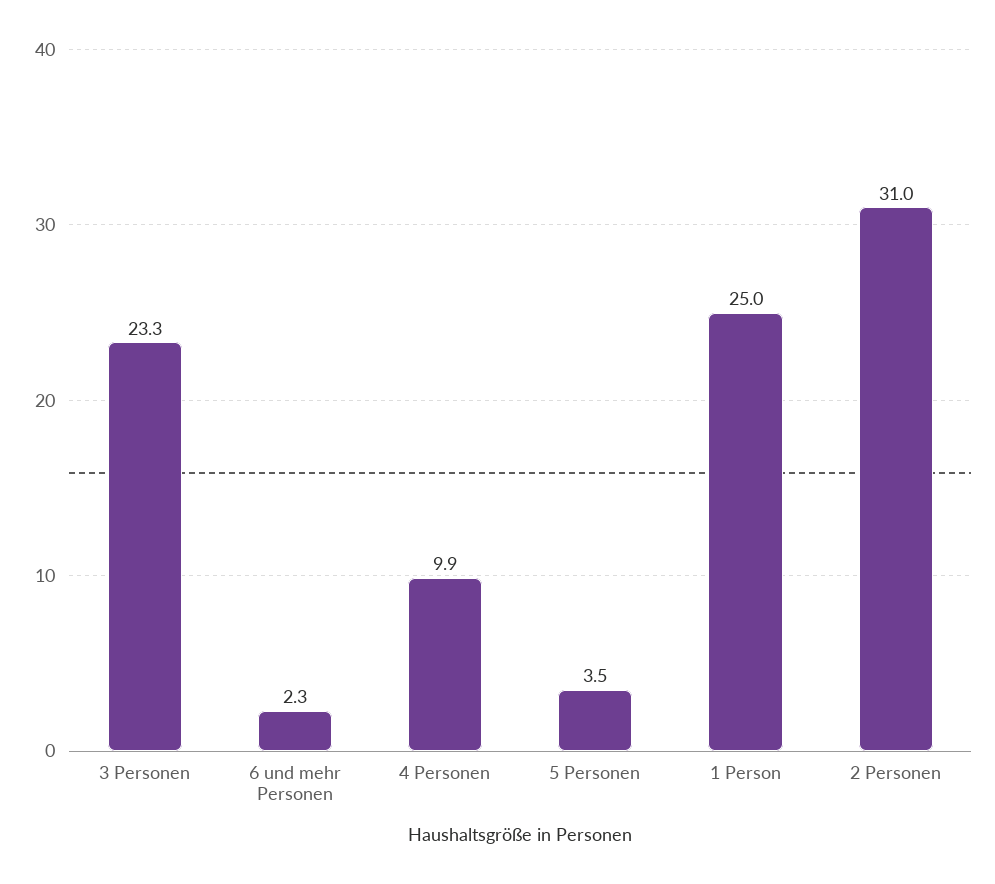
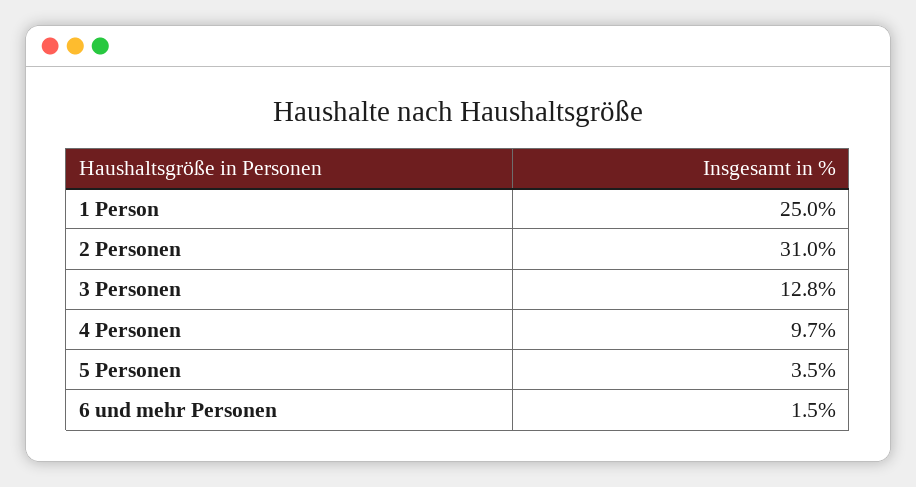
3 Personen: 23.3 -> 12.8
6 und mehr Personen: 2.3 -> 1.5
4 Personen: 9.9 -> 9.7

